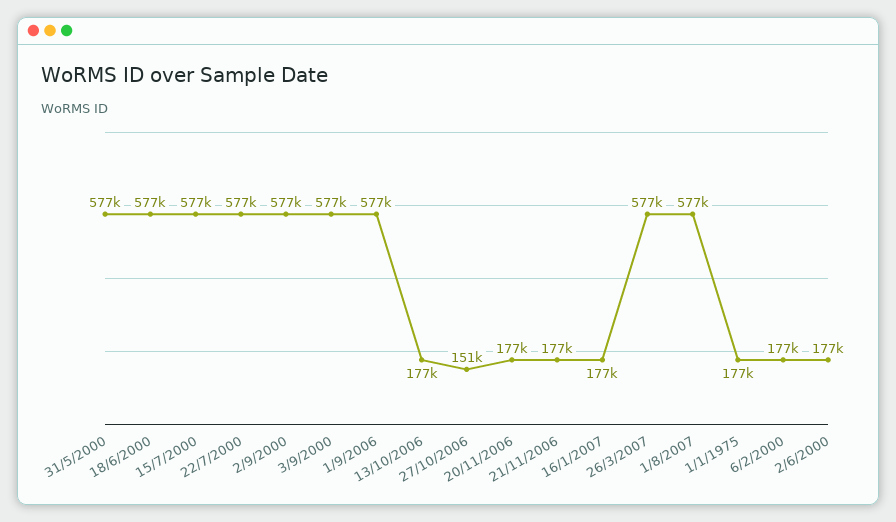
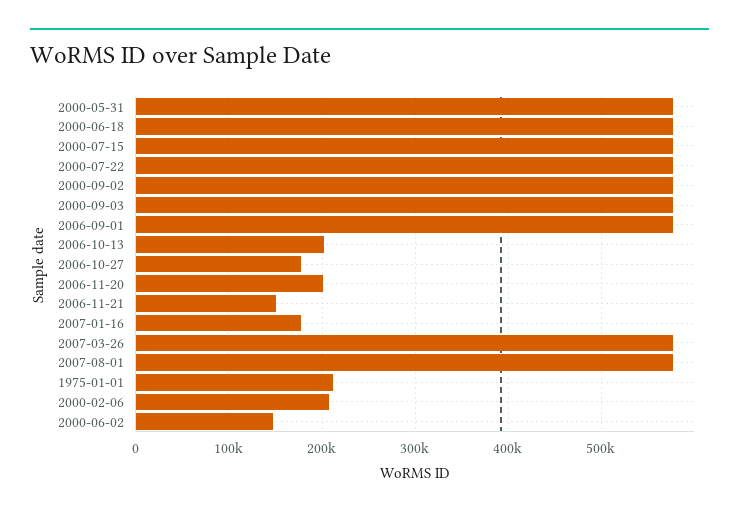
13/10/2006: 177000 -> 200000
27/10/2006: 151000 -> 180000
20/11/2006: 177000 -> 200000
21/11/2006: 177000 -> 150000
1/1/1975: 177000 -> 210000
6/2/2000: 177000 -> 210000
2/6/2000: 177000 -> 150000

